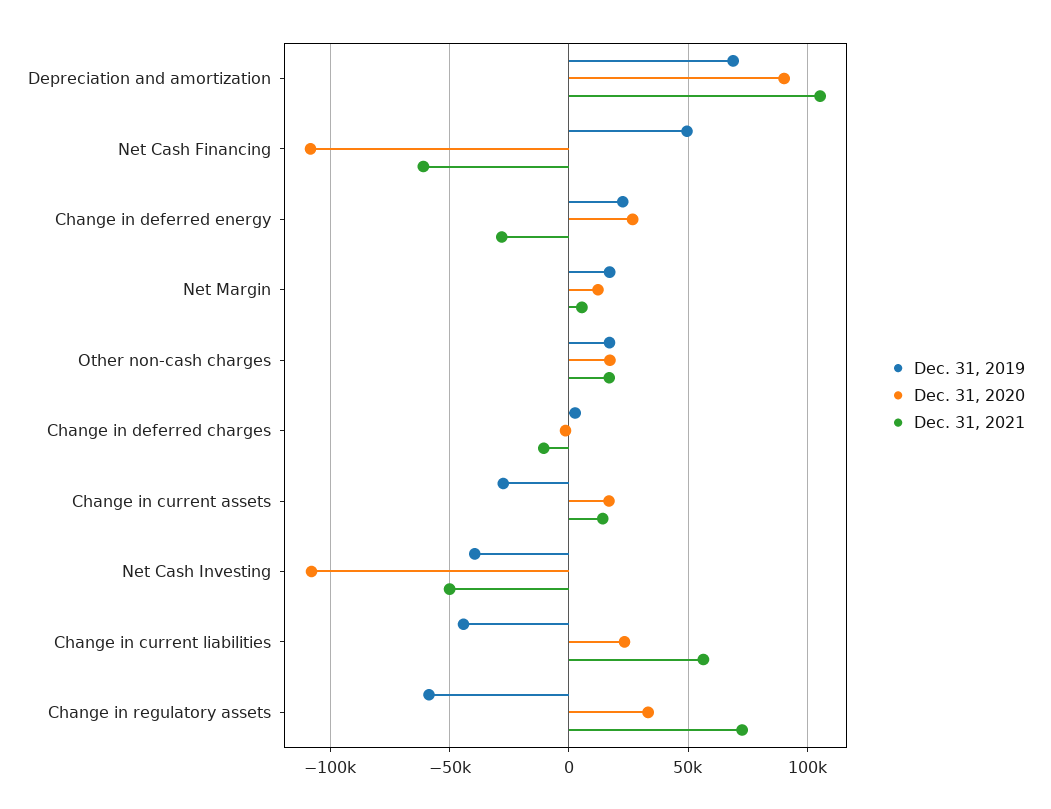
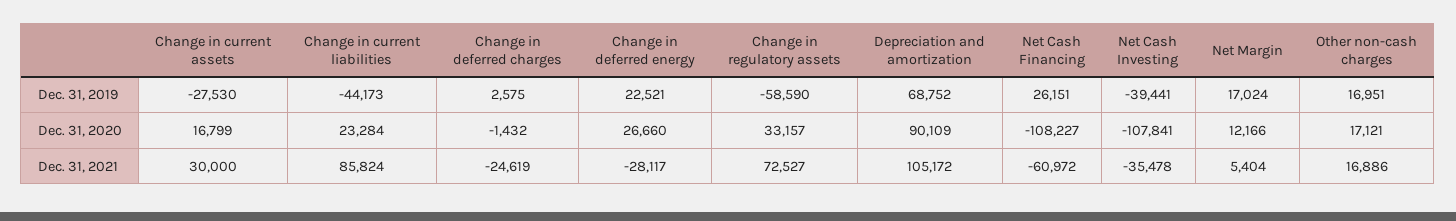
Dec. 31, 2019, Net Cash Financing: 50000 -> 26151
Dec. 31, 2021, Change in deferred charges: -10000 -> -24619
Dec. 31, 2021, Change in current assets: 15000 -> 30000
Dec. 31, 2021, Net Cash Investing: -50000 -> -35478
Dec. 31, 2021, Change in current liabilities: 55000 -> 85824

